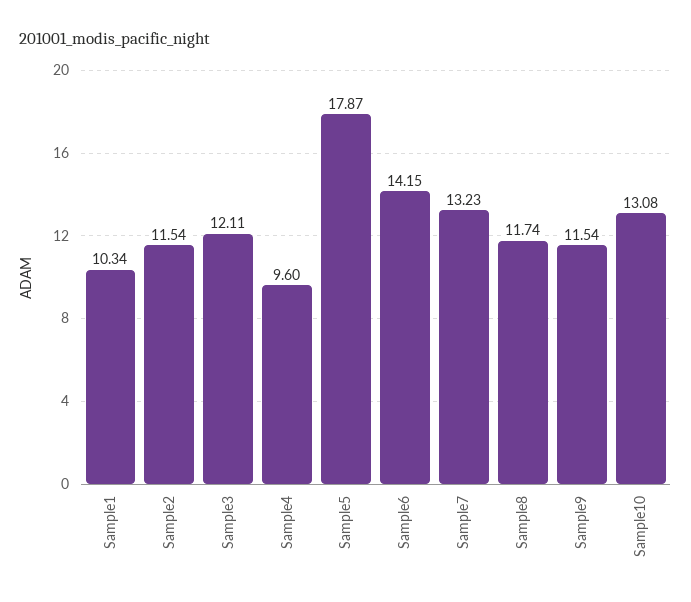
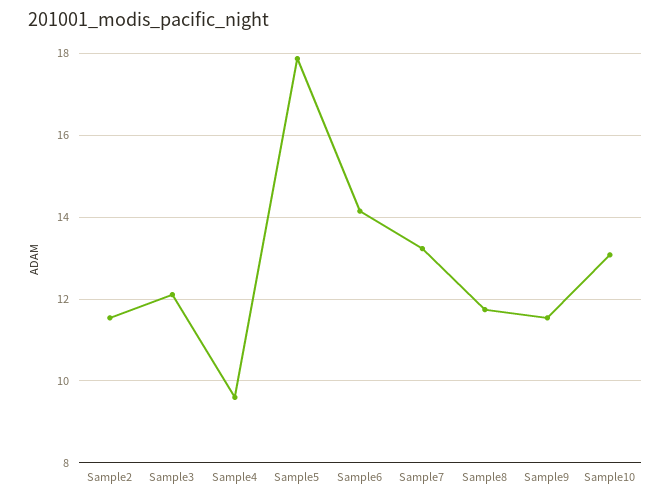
Sample1: 10.34 -> none

